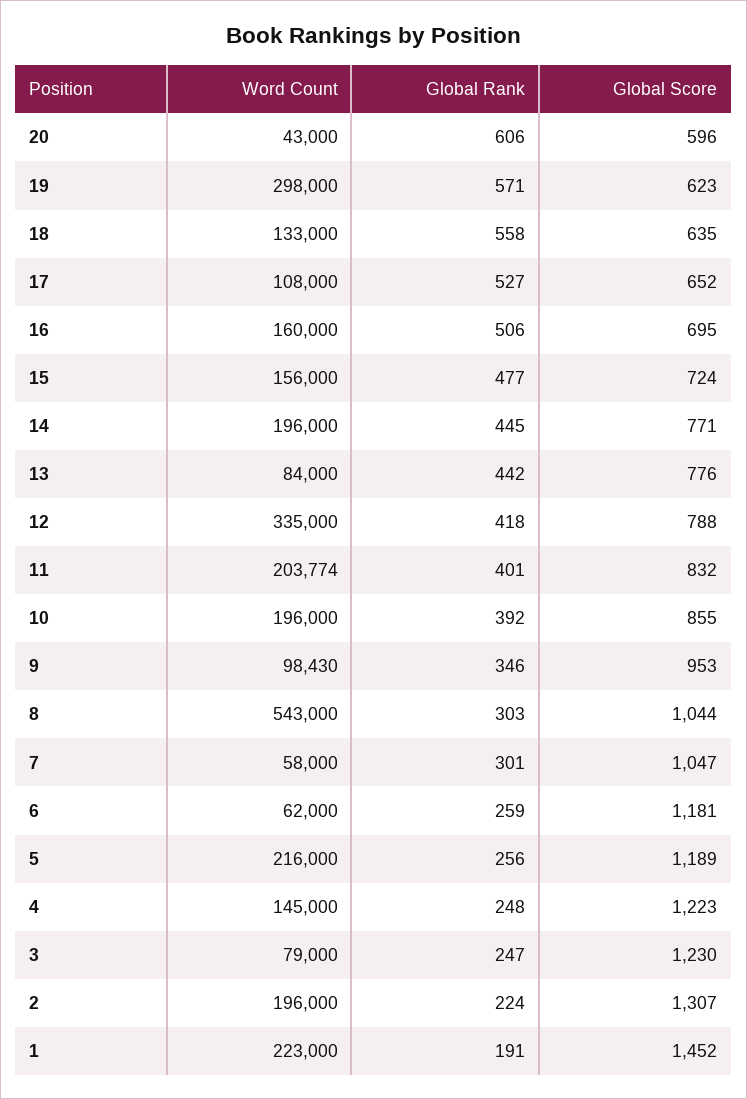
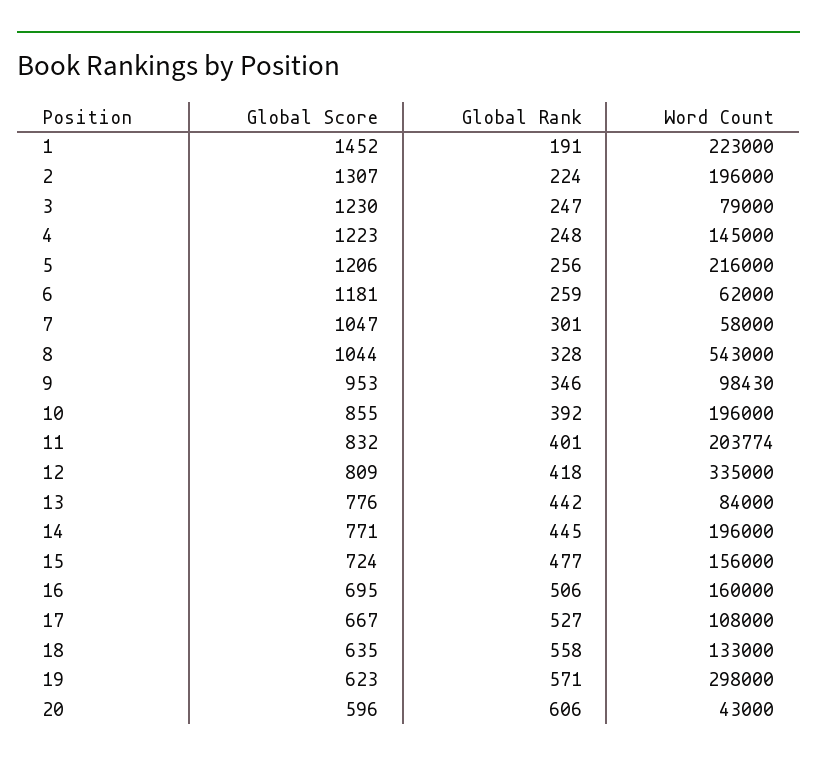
Global Score, 17: 652 -> 667
Global Score, 12: 788 -> 809
Global Rank, 8: 303 -> 328
Global Score, 5: 1189 -> 1206

